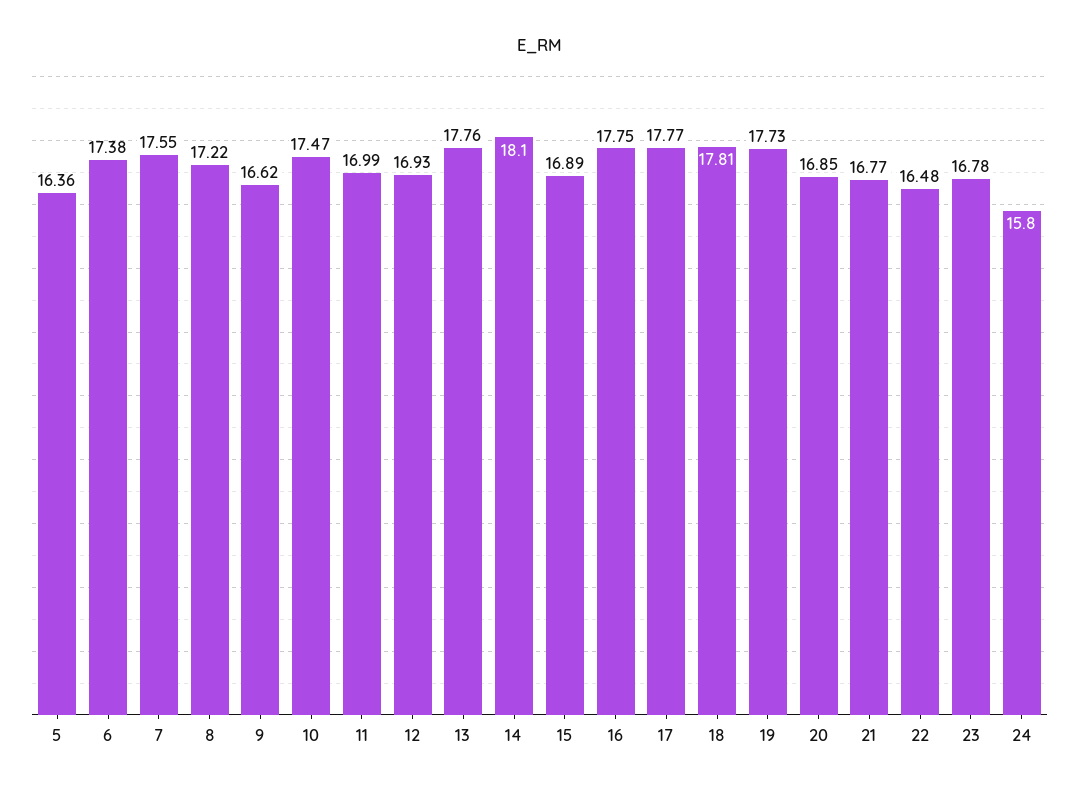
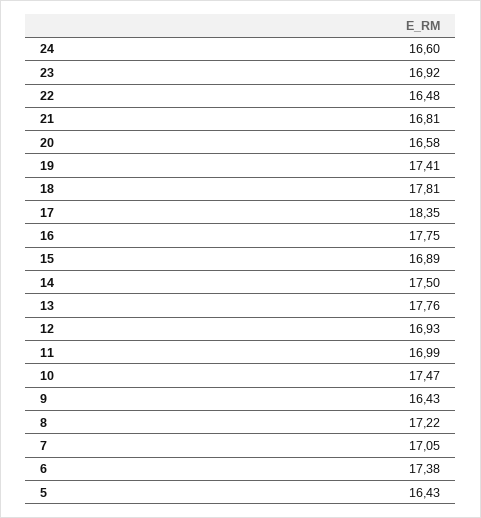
5: 16.36 -> 16.43
7: 17.55 -> 17.05
9: 16.62 -> 16.43
14: 18.1 -> 17.5
17: 17.77 -> 18.35
19: 17.73 -> 17.41
20: 16.85 -> 16.58
21: 16.77 -> 16.81
23: 16.78 -> 16.92
24: 15.8 -> 16.6

